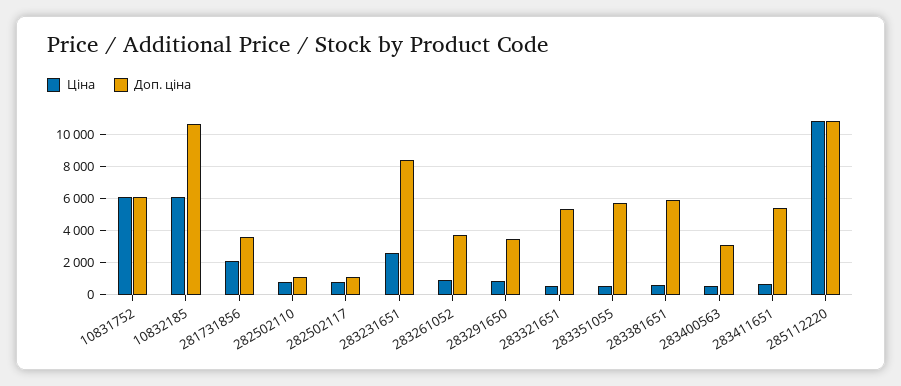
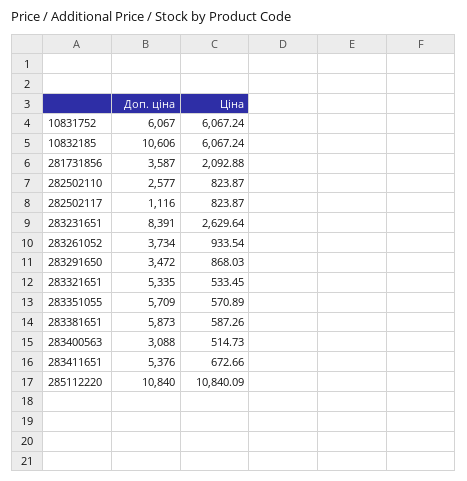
Доп. ціна, 282502110: 1000 -> 2577

